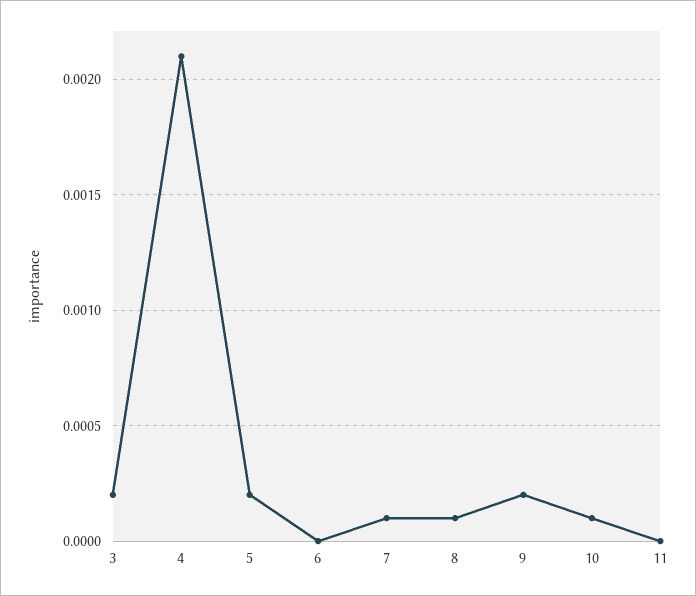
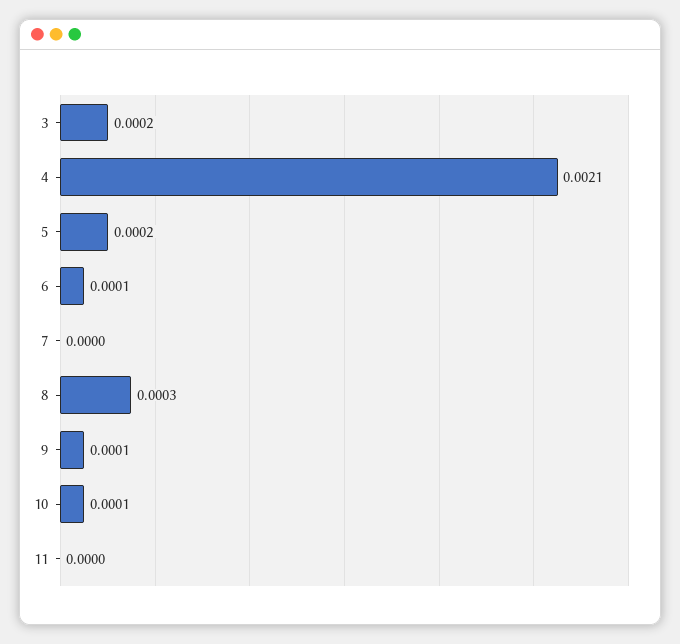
6: 0 -> 0.0001
7: 0.0001 -> 0
8: 0.0001 -> 0.0003
9: 0.0002 -> 0.0001

